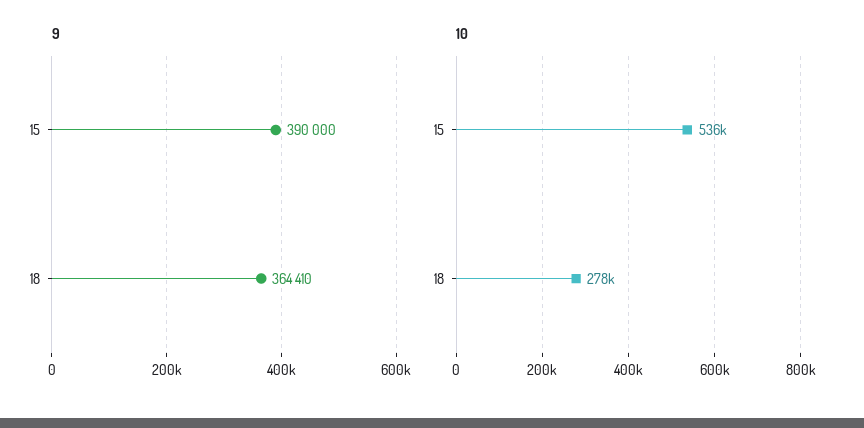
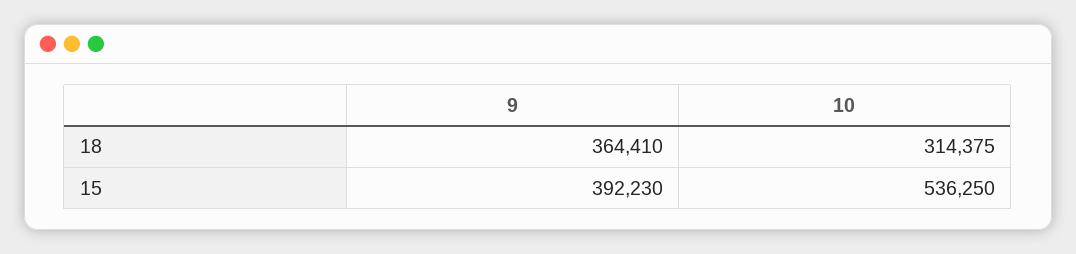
9, 15: 390000 -> 392230
10, 18: 278000 -> 314375

